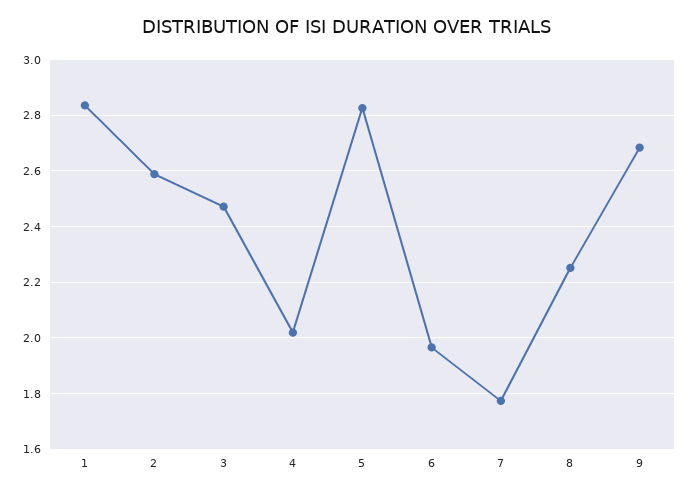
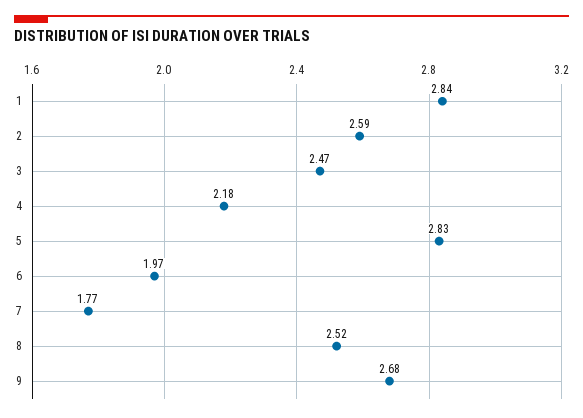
4: 2.025 -> 2.18
8: 2.25 -> 2.52

